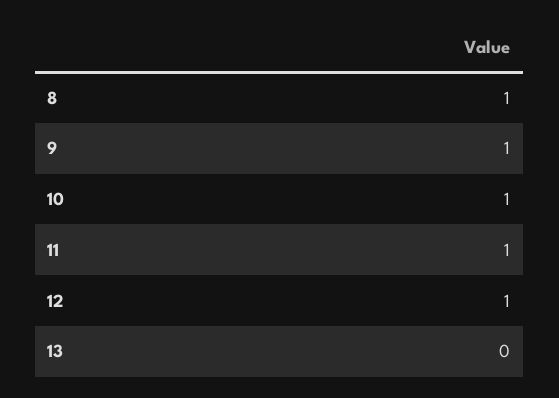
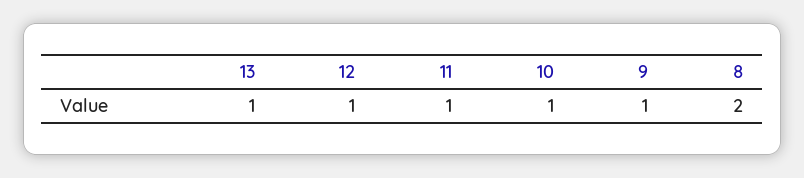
8: 1 -> 2
13: 0 -> 1

